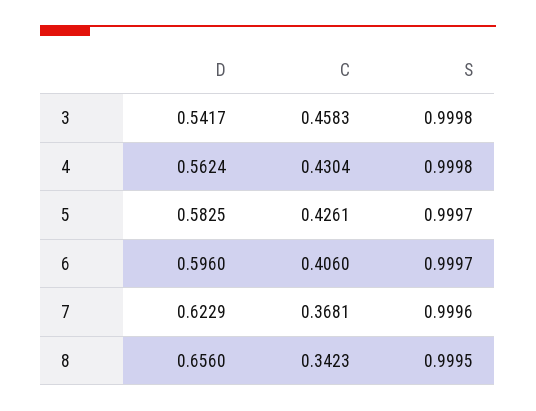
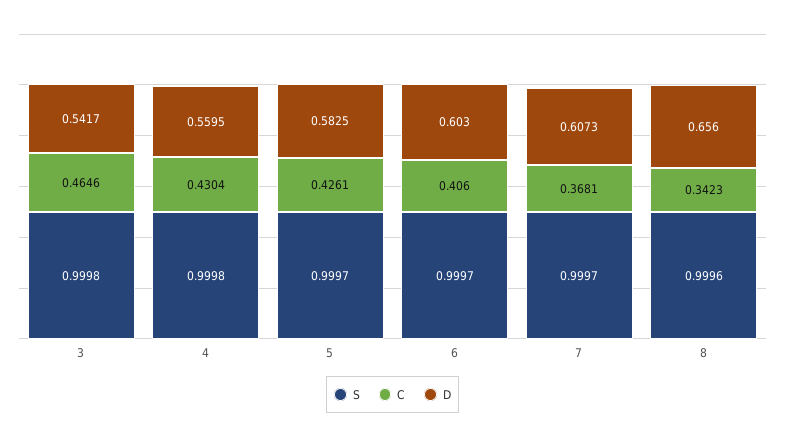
C, 3: 0.4583 -> 0.4646
D, 4: 0.5624 -> 0.5595
D, 6: 0.596 -> 0.603
D, 7: 0.6229 -> 0.6073
S, 7: 0.9996 -> 0.9997
S, 8: 0.9995 -> 0.9996

